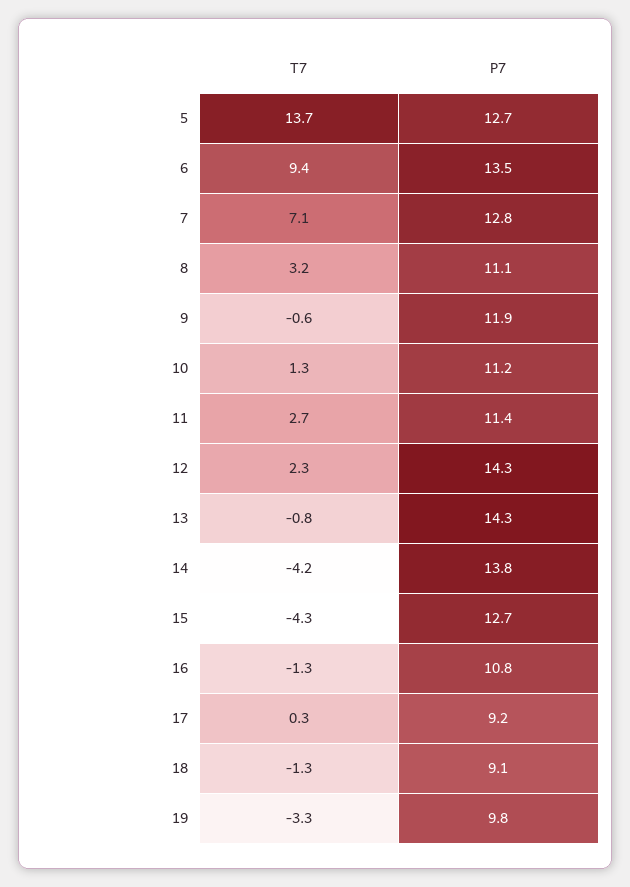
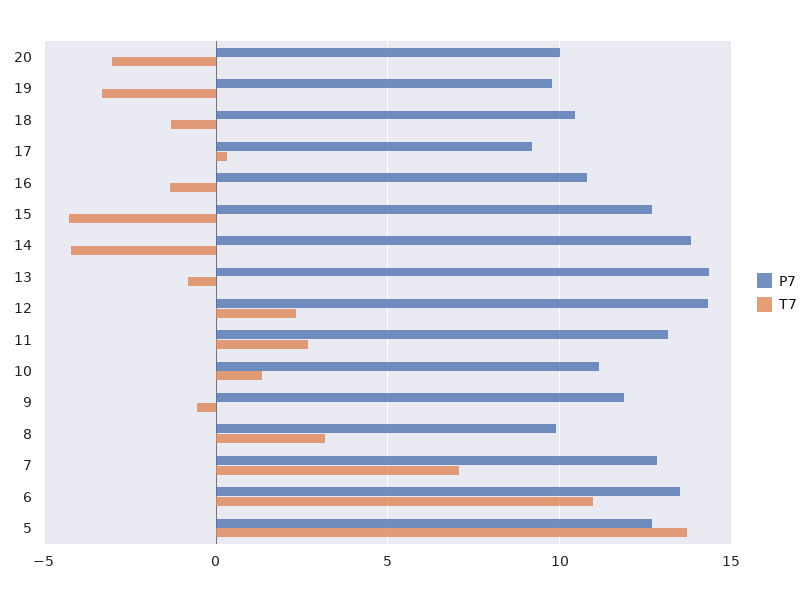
T7, 6: 9.4 -> 11
P7, 8: 11.1 -> 10
P7, 11: 11.4 -> 13
P7, 18: 9.1 -> 10.5
P7, 20: none -> 10
T7, 20: none -> -3

